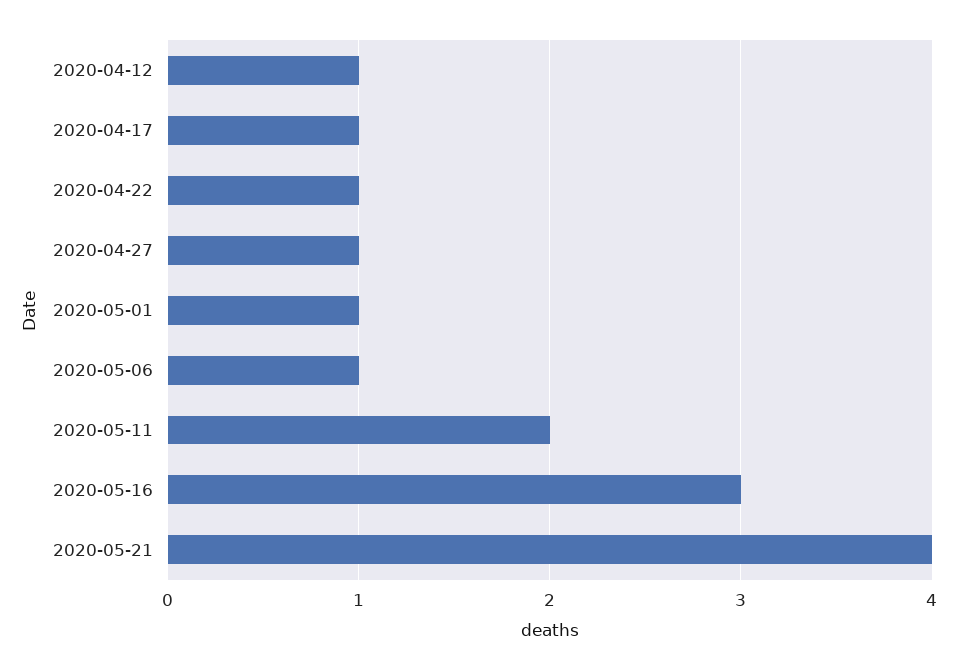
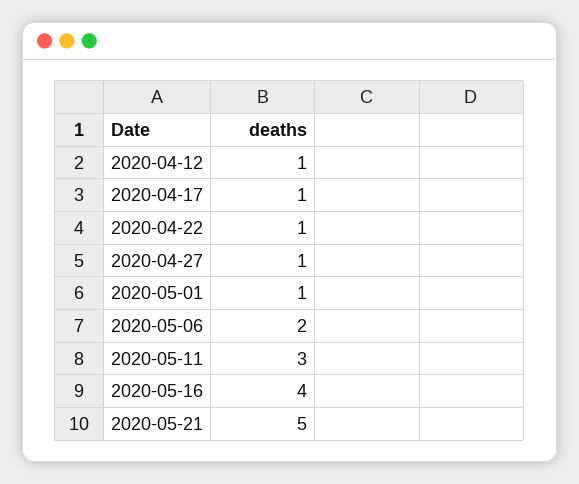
2020-05-06: 1 -> 2
2020-05-11: 2 -> 3
2020-05-16: 3 -> 4
2020-05-21: 4 -> 5

